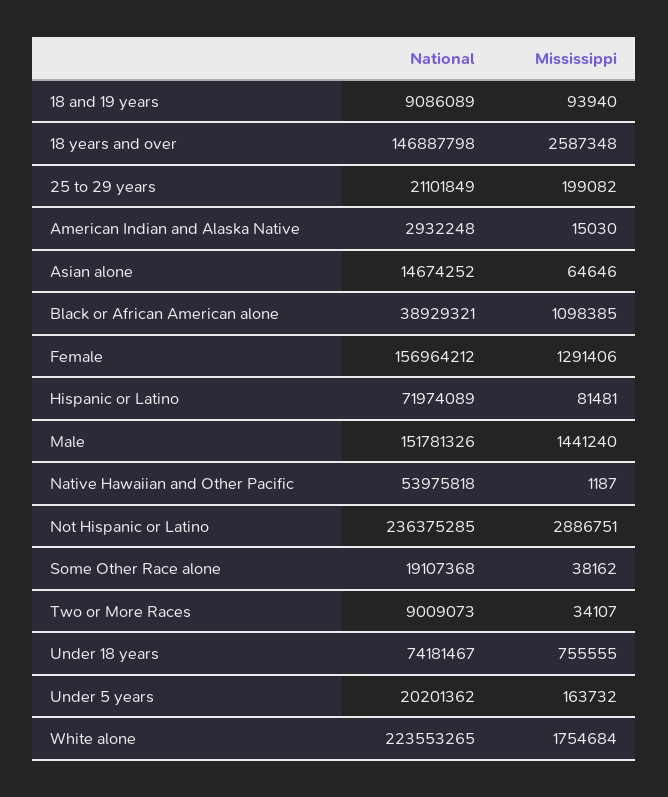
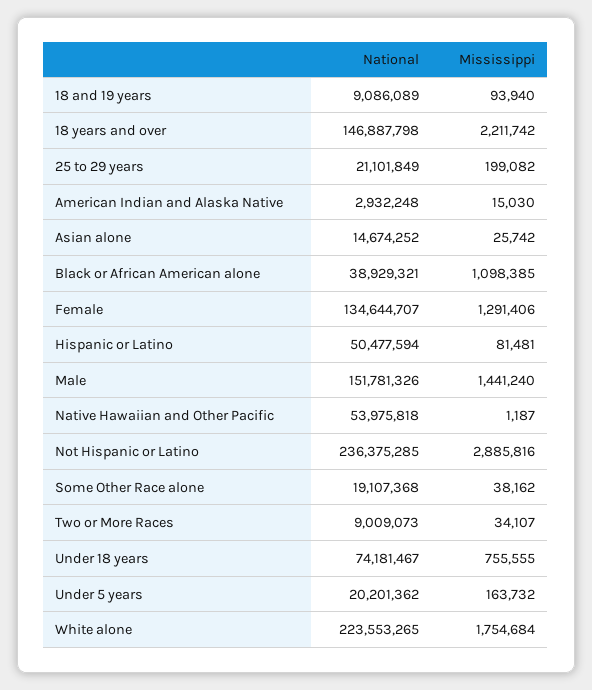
Mississippi, 18 years and over: 2587348 -> 2211742
Mississippi, Asian alone: 64646 -> 25742
National, Female: 156964212 -> 134644707
National, Hispanic or Latino: 71974089 -> 50477594
Mississippi, Not Hispanic or Latino: 2886751 -> 2885816

